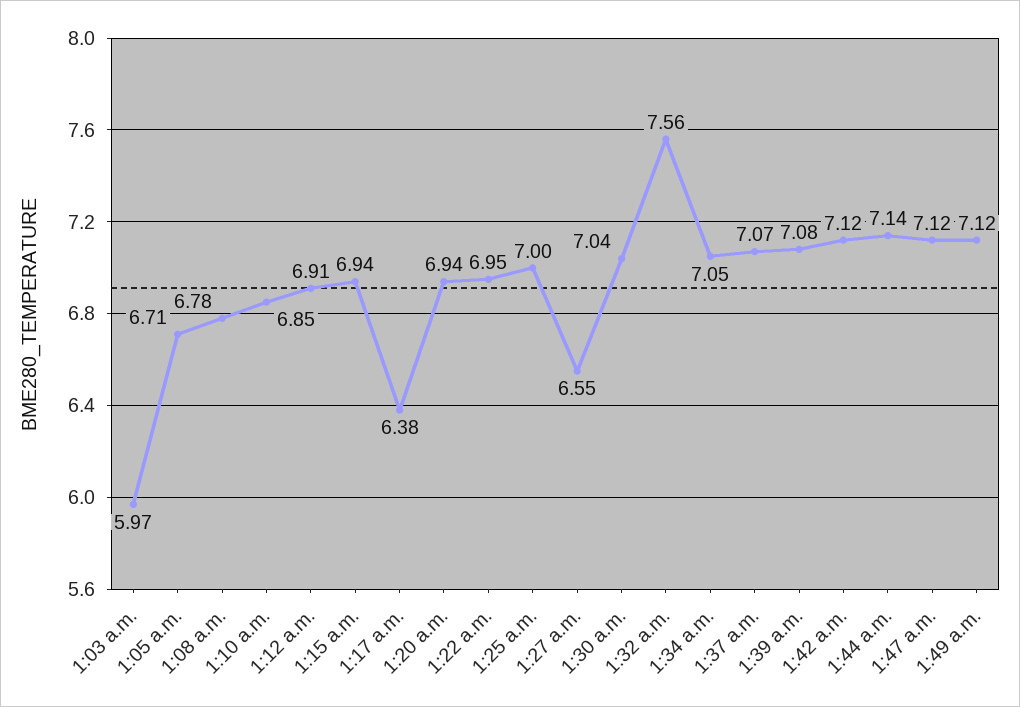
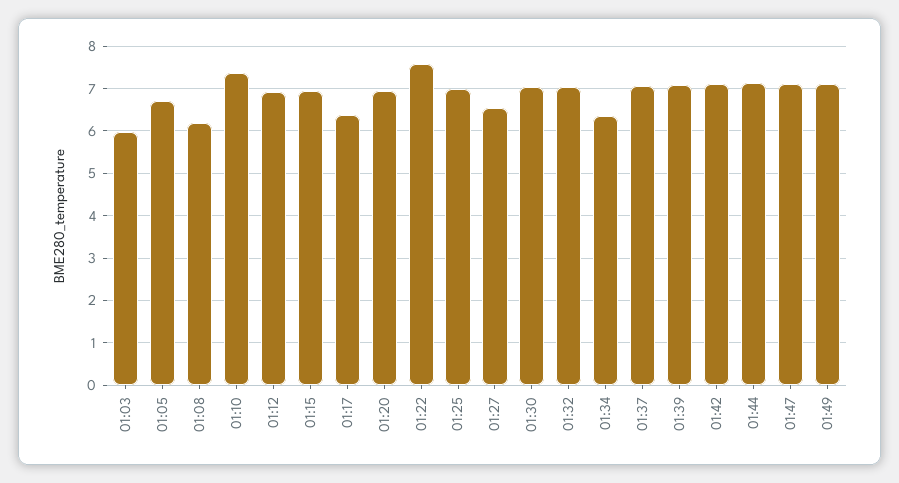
1:08 a.m.: 6.78 -> 6.2
1:10 a.m.: 6.85 -> 7.4
1:22 a.m.: 6.95 -> 7.6
1:32 a.m.: 7.56 -> 7
1:34 a.m.: 7.05 -> 6.4

